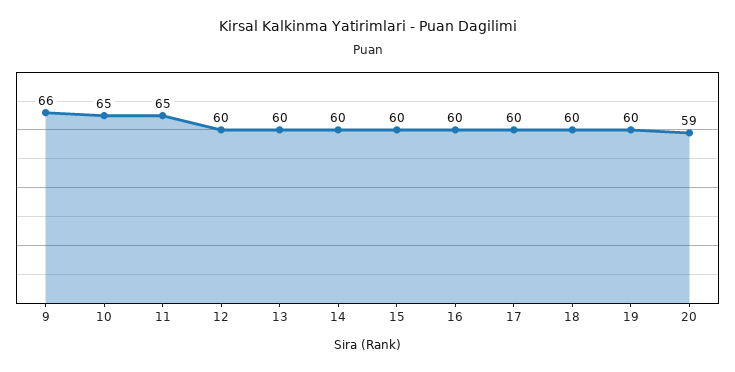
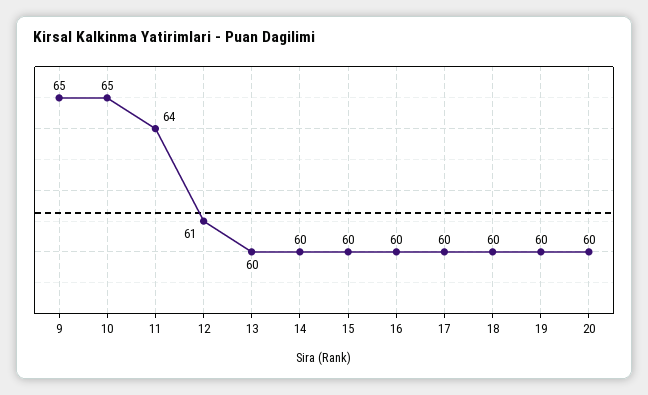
9: 66 -> 65
11: 65 -> 64
12: 60 -> 61
20: 59 -> 60

